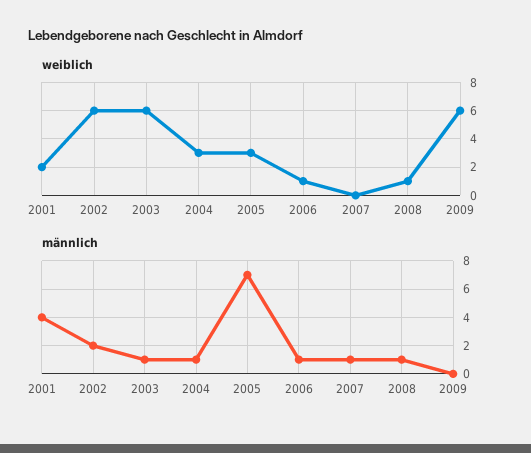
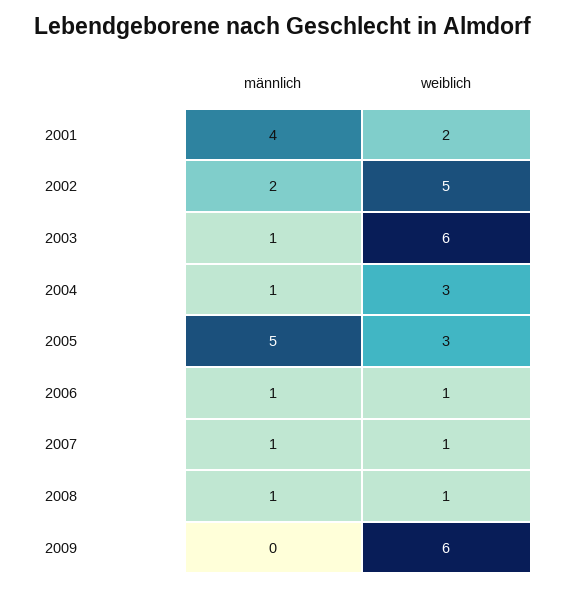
weiblich, 2002: 6 -> 5
weiblich, 2007: 0 -> 1
männlich, 2005: 7 -> 5

